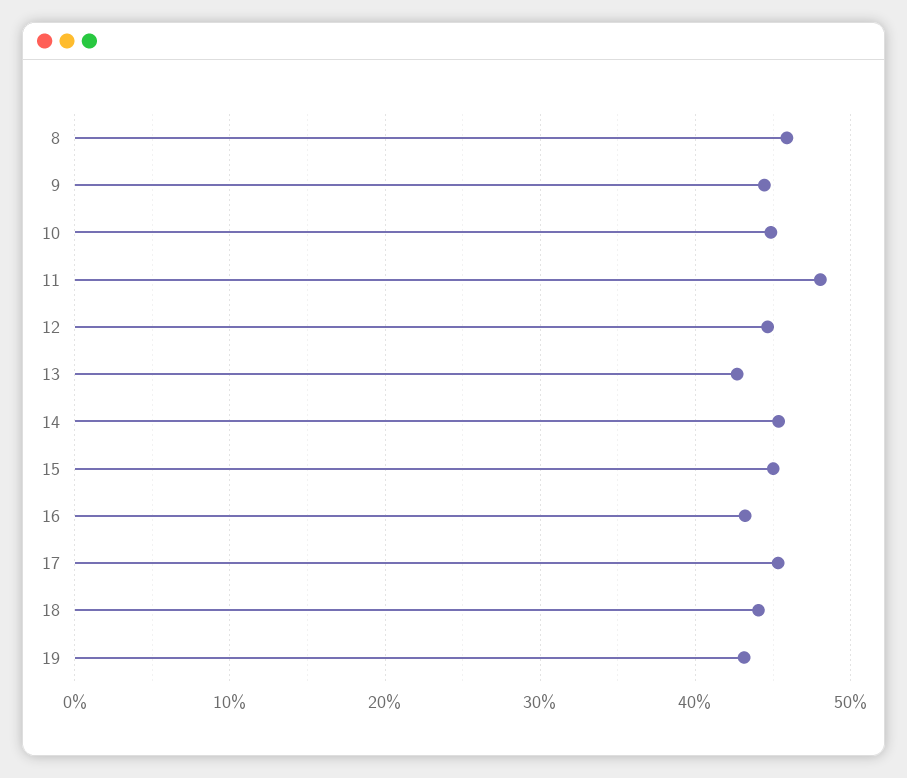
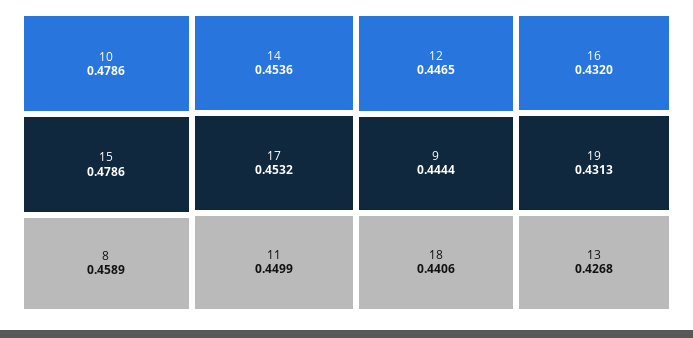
10: 0.45 -> 0.4786
11: 0.48 -> 0.4499
15: 0.45 -> 0.4786

